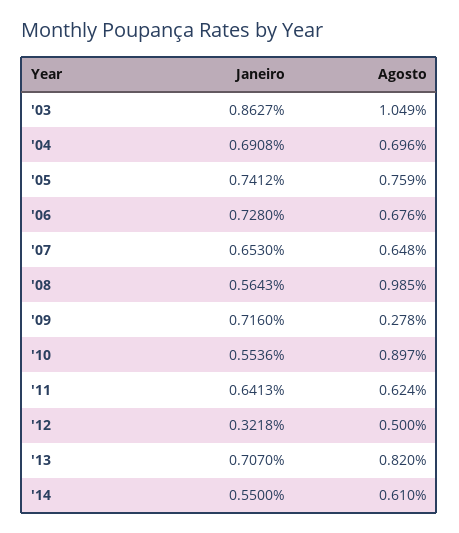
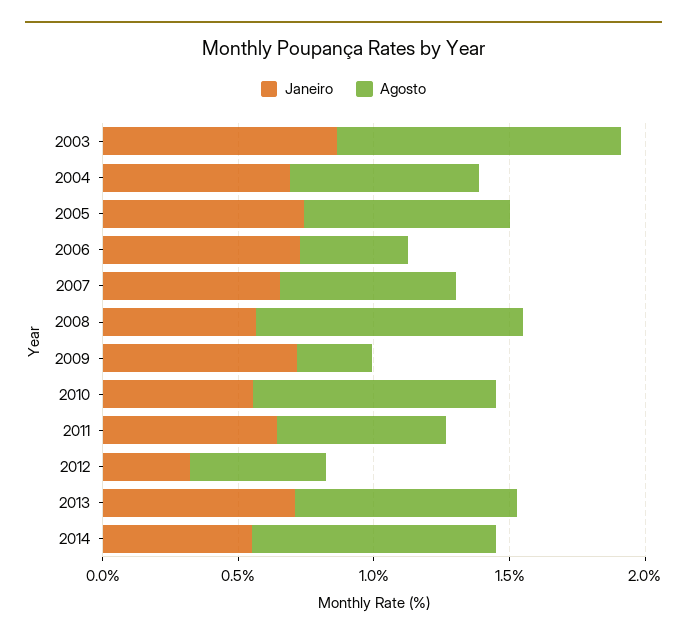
Agosto, '06: 0.676 -> 0.4
Agosto, '14: 0.61 -> 0.9

